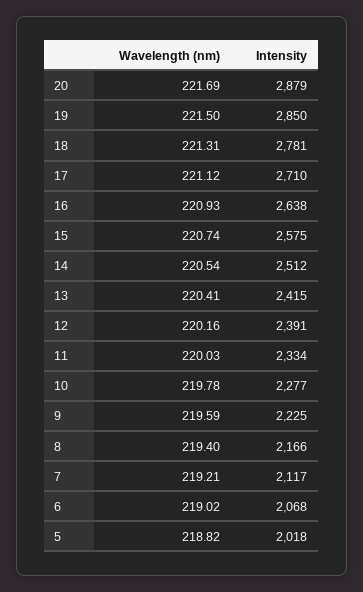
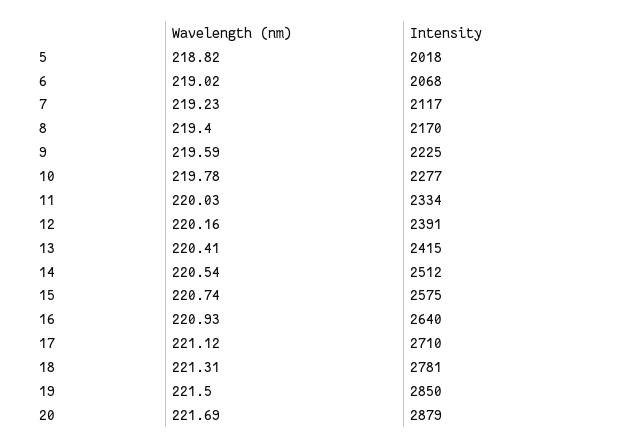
Intensity, 16: 2638 -> 2640
Intensity, 8: 2166 -> 2170
Wavelength (nm), 7: 219.21 -> 219.23

